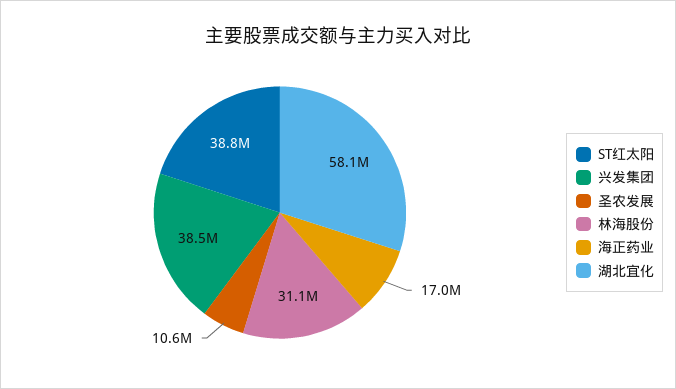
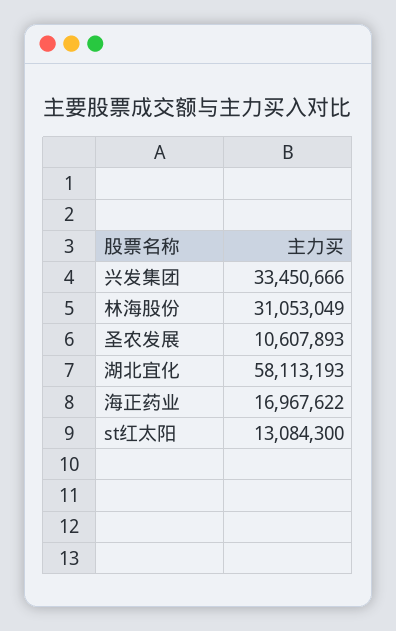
ST红太阳: 38800000 -> 13084300
兴发集团: 38500000 -> 33450666

